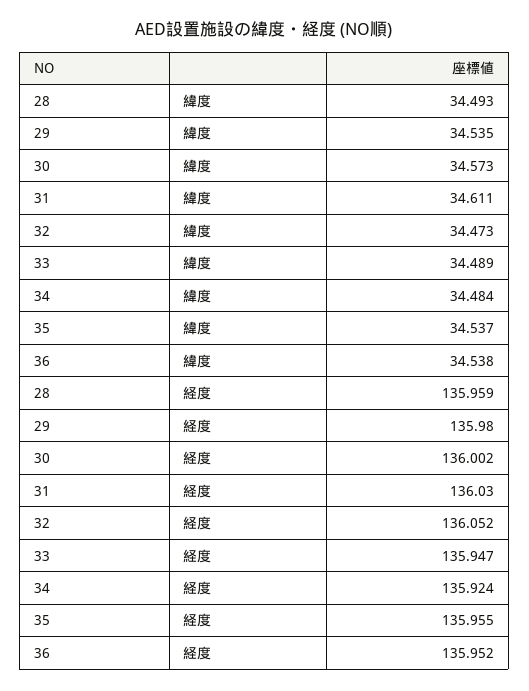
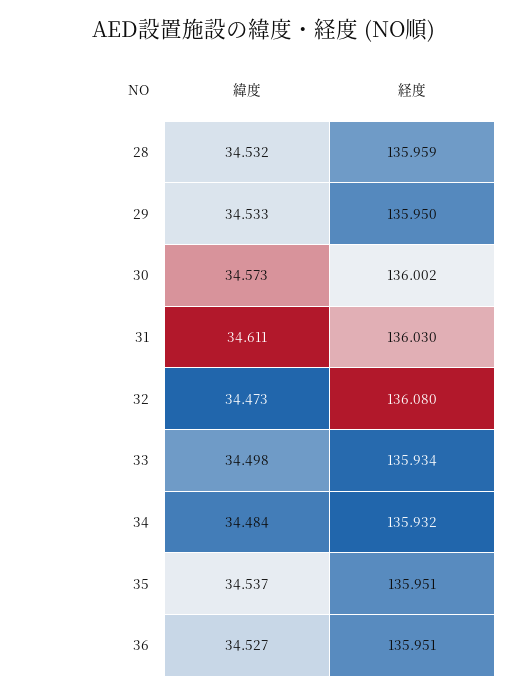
28, 緯度: 34.493 -> 34.532
29, 緯度: 34.535 -> 34.533
33, 緯度: 34.489 -> 34.498
36, 緯度: 34.538 -> 34.527
29, 経度: 135.98 -> 135.95
32, 経度: 136.052 -> 136.08
33, 経度: 135.947 -> 135.934
34, 経度: 135.924 -> 135.932
35, 経度: 135.955 -> 135.951
36, 経度: 135.952 -> 135.951

